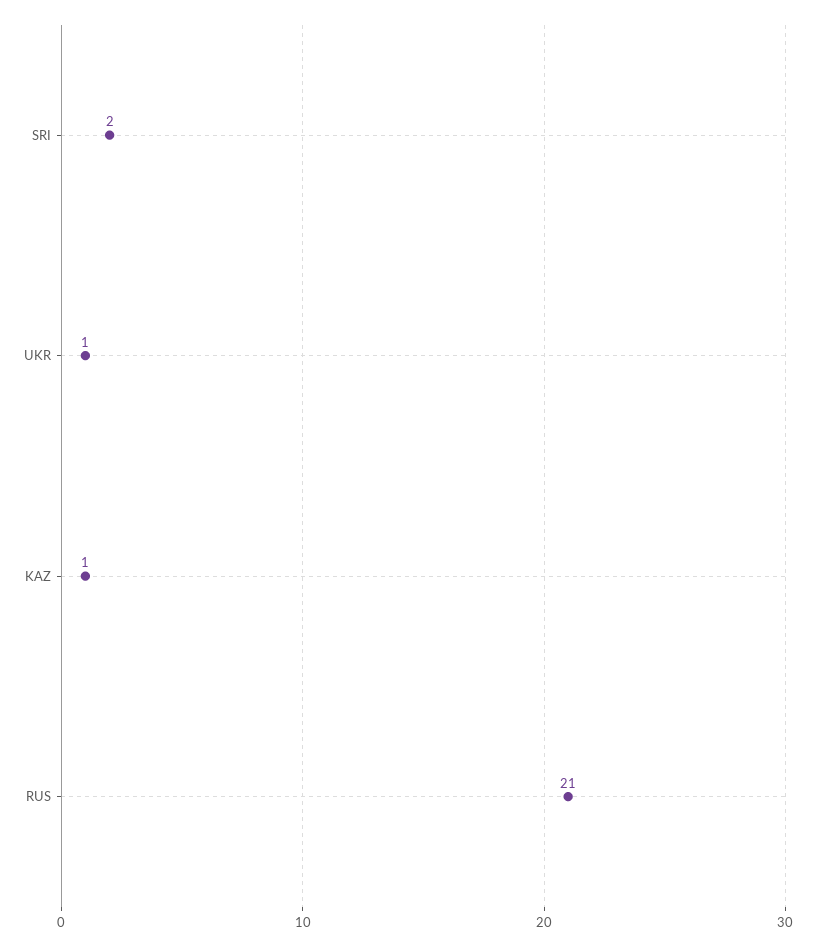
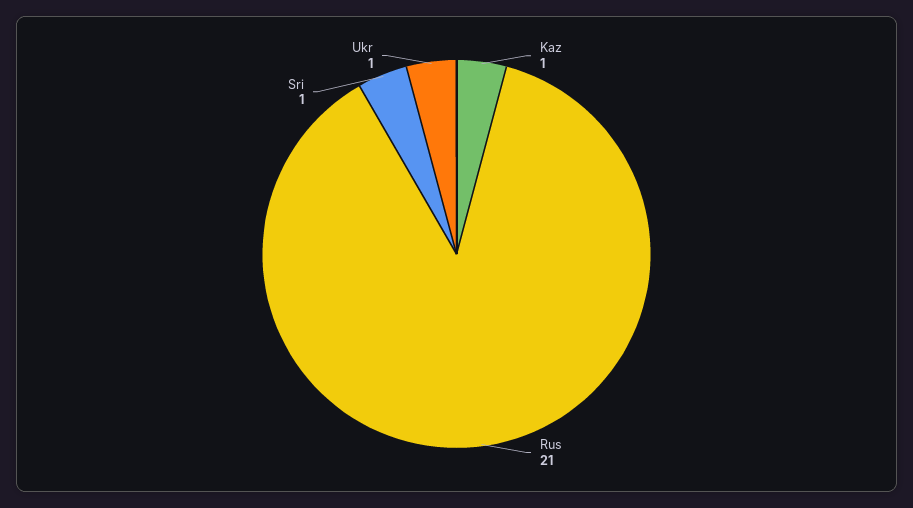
SRI: 2 -> 1

